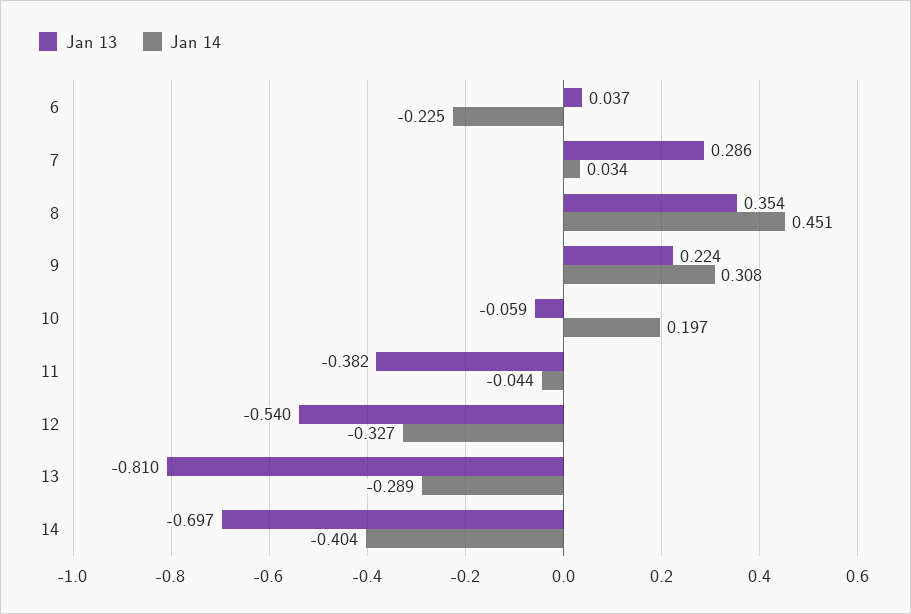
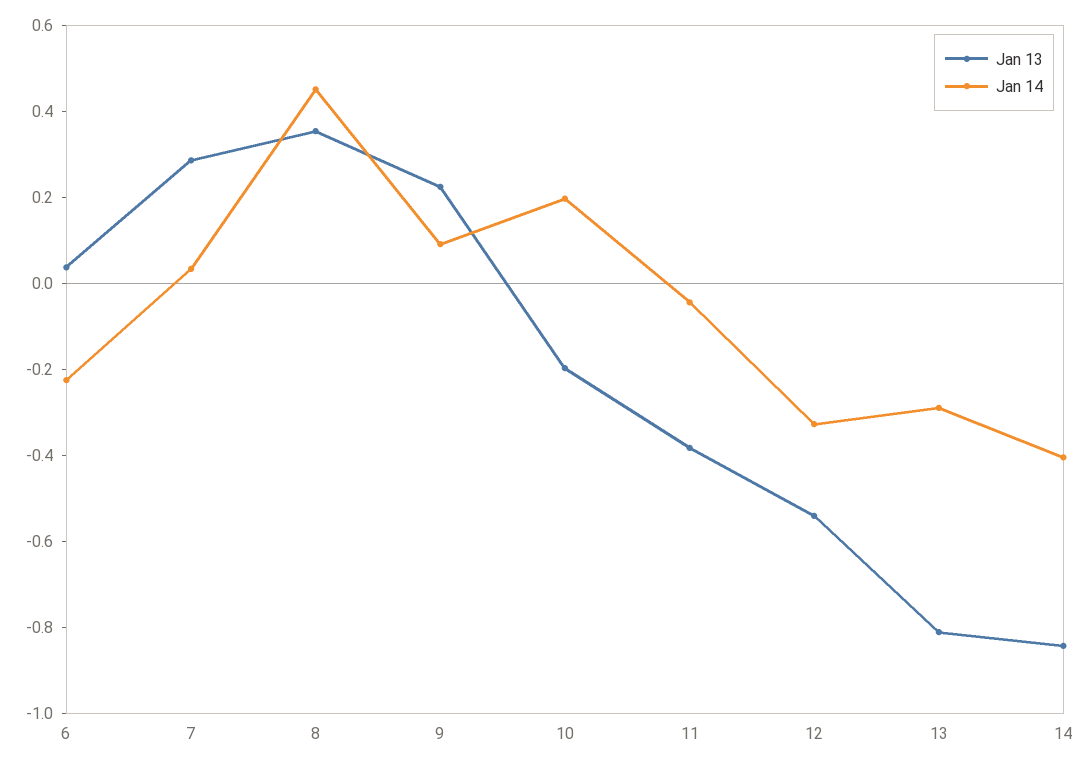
Jan 14, 9: 0.308 -> 0.1
Jan 13, 10: -0.059 -> -0.2
Jan 13, 14: -0.697 -> -0.85

